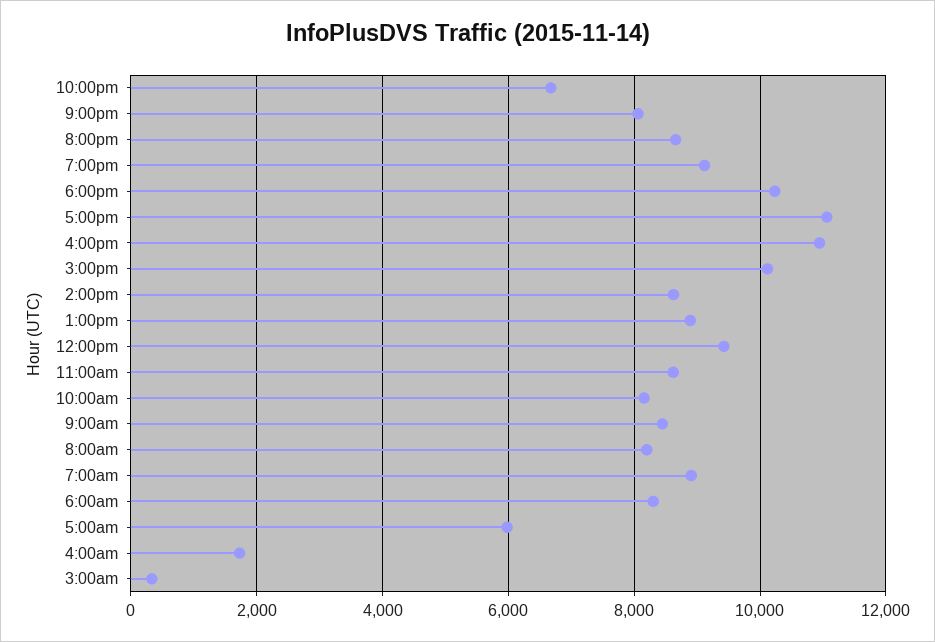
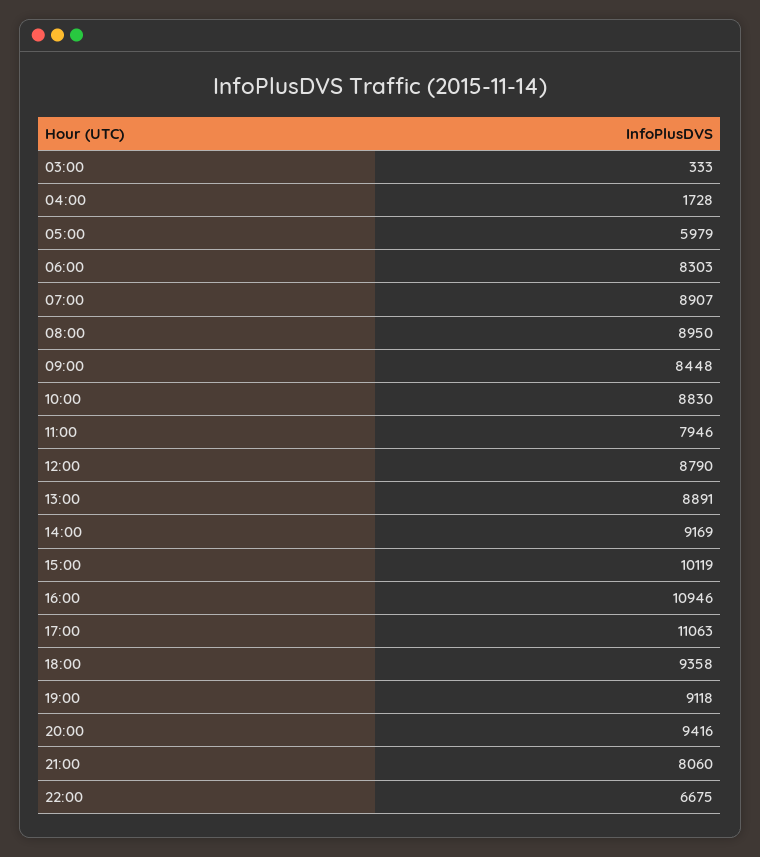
8:00pm: 8600 -> 9416
6:00pm: 10200 -> 9358
2:00pm: 8600 -> 9169
12:00pm: 9400 -> 8790
11:00am: 8600 -> 7946
10:00am: 8200 -> 8830
8:00am: 8200 -> 8950

